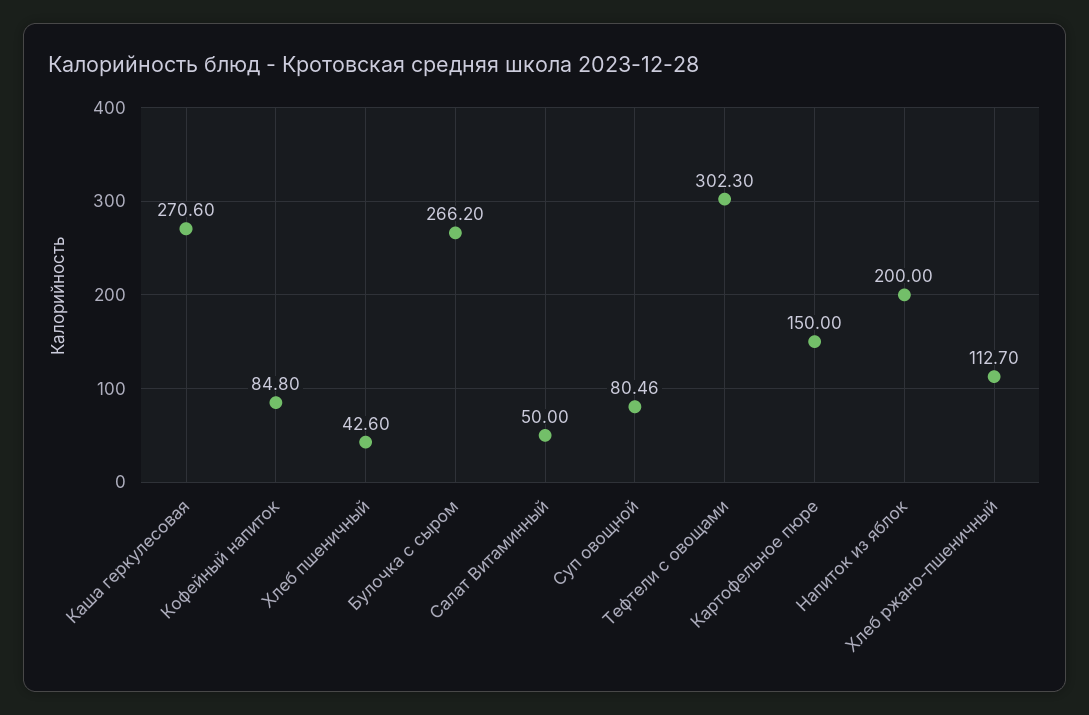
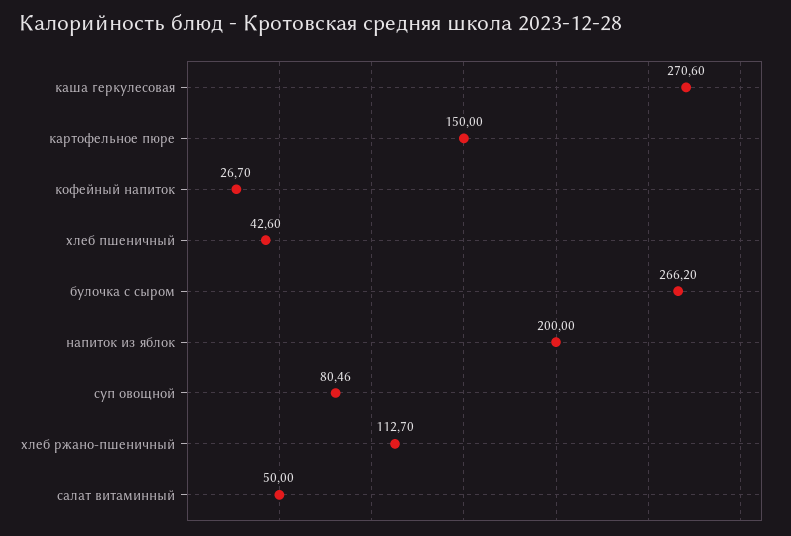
Кофейный напиток: 84.8 -> 26.7
Тефтели с овощами: 302.3 -> none

